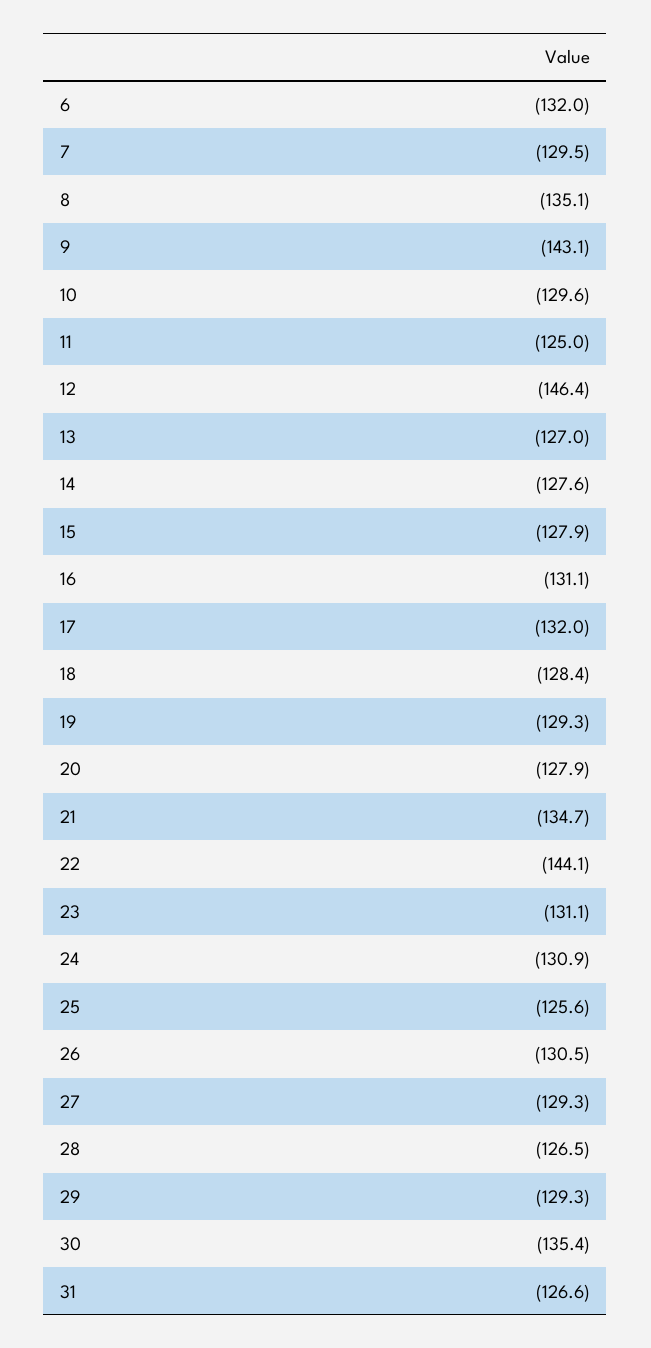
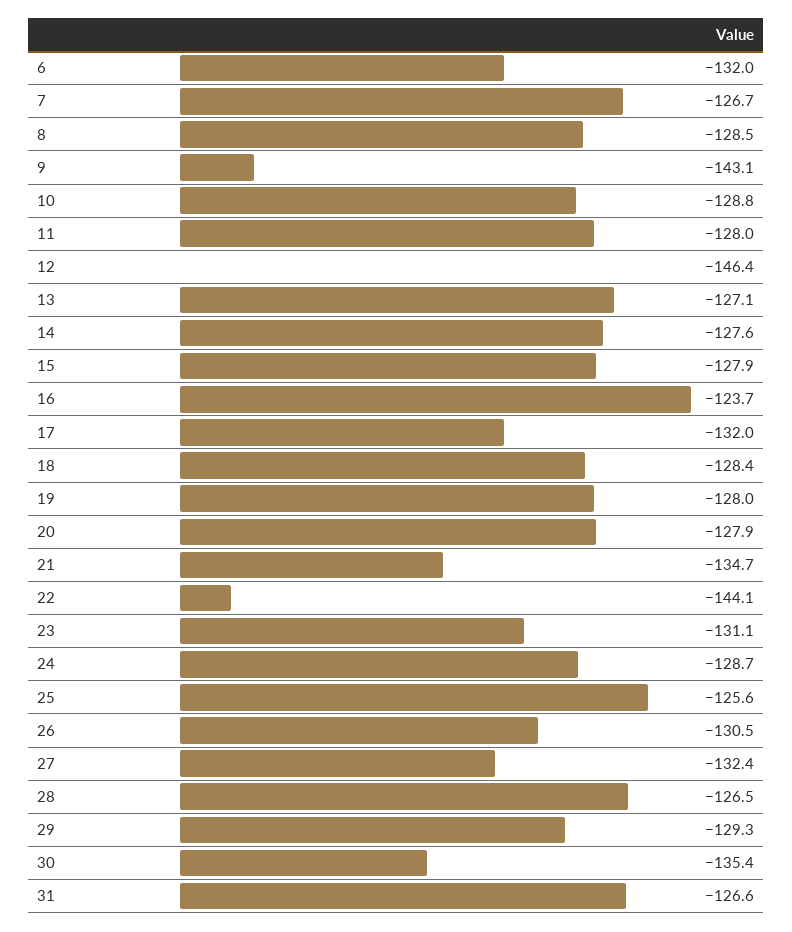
7: -129.5 -> -126.7
8: -135.1 -> -128.5
10: -129.6 -> -128.8
11: -125 -> -128
13: -127 -> -127.1
16: -131.1 -> -123.7
19: -129.3 -> -128
24: -130.9 -> -128.7
27: -129.3 -> -132.4

